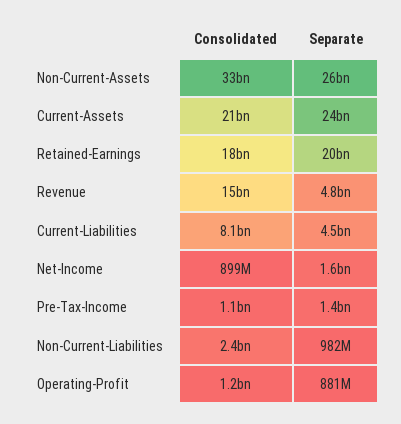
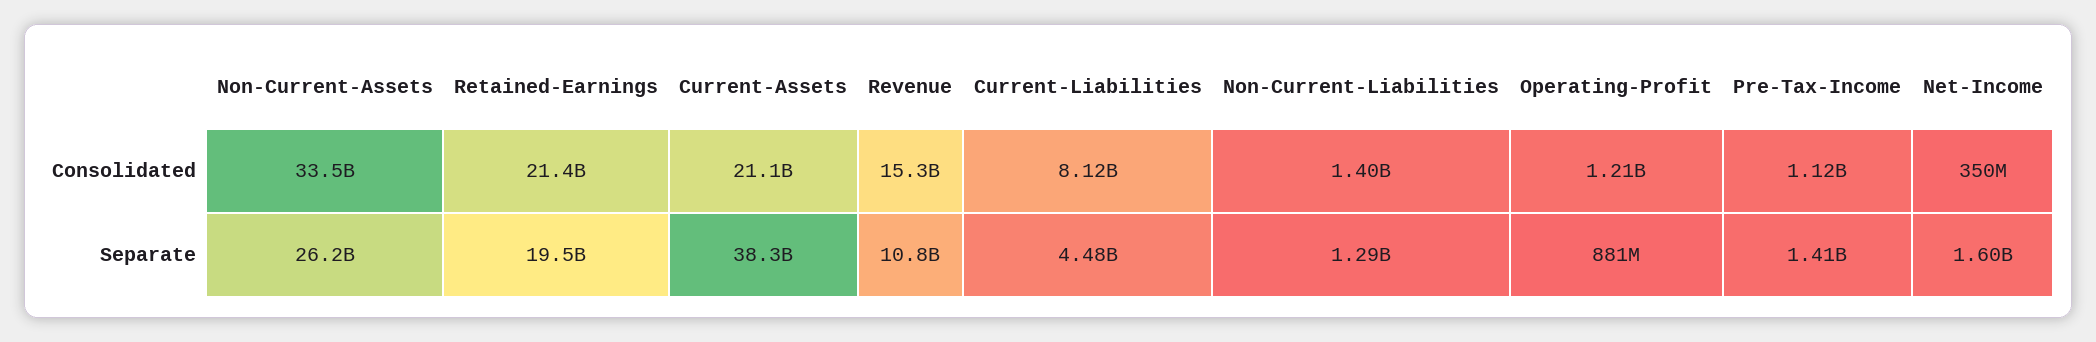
Separate, Current-Assets: 24000000000 -> 38300000000
Consolidated, Retained-Earnings: 18000000000 -> 21400000000
Separate, Revenue: 4800000000 -> 10800000000
Consolidated, Net-Income: 899000000 -> 350000000
Consolidated, Non-Current-Liabilities: 2400000000 -> 1400000000
Separate, Non-Current-Liabilities: 982000000 -> 1290000000

